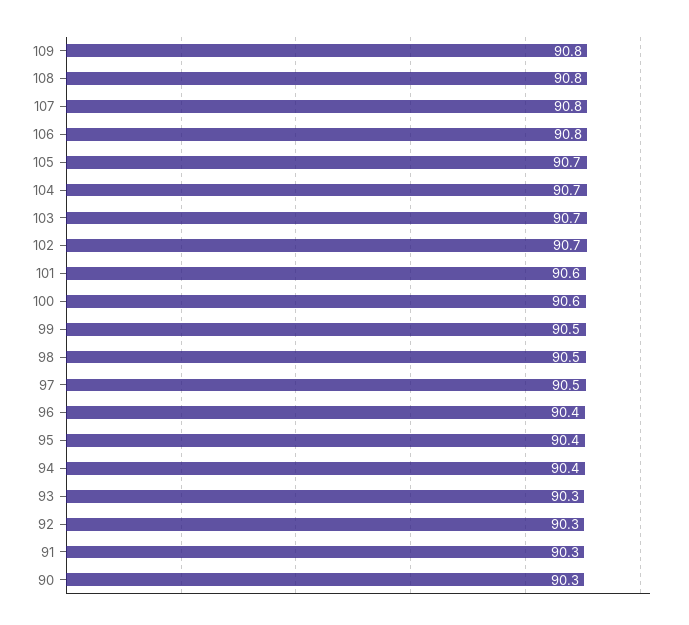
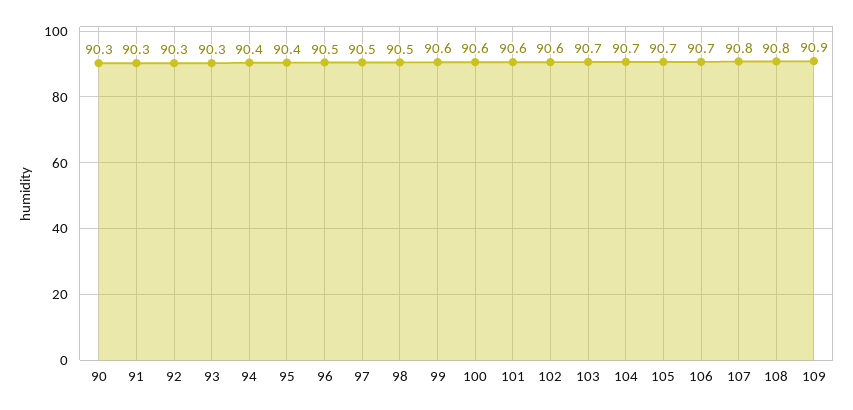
109: 90.8 -> 90.9
106: 90.8 -> 90.7
102: 90.7 -> 90.6
99: 90.5 -> 90.6
96: 90.4 -> 90.5

